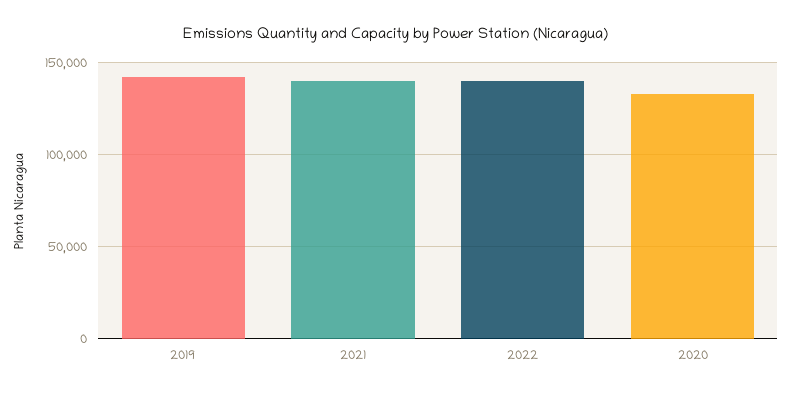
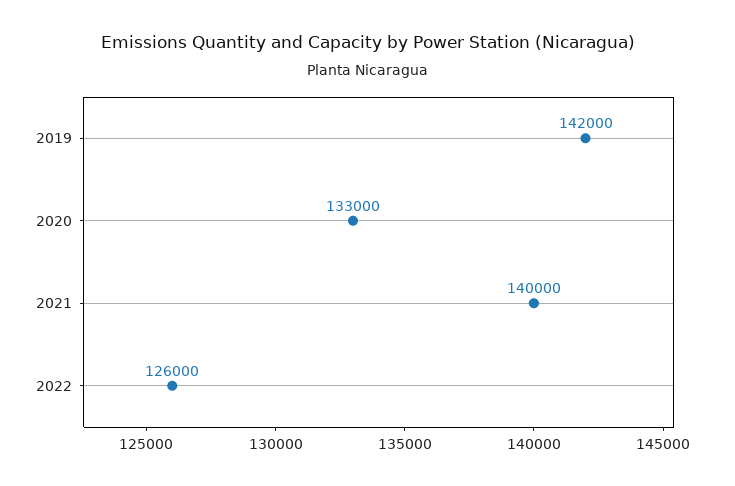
2022: 140000 -> 126000

